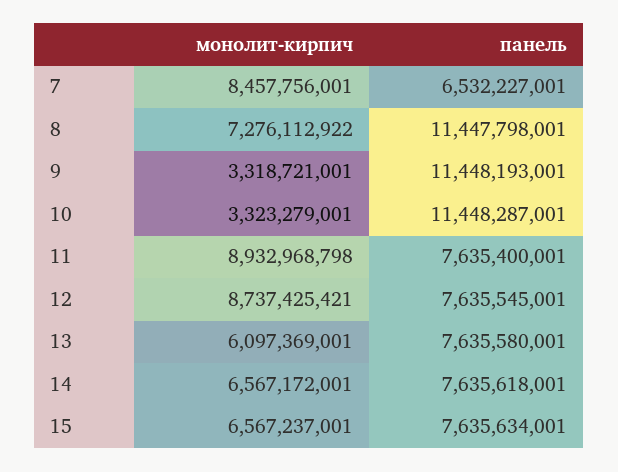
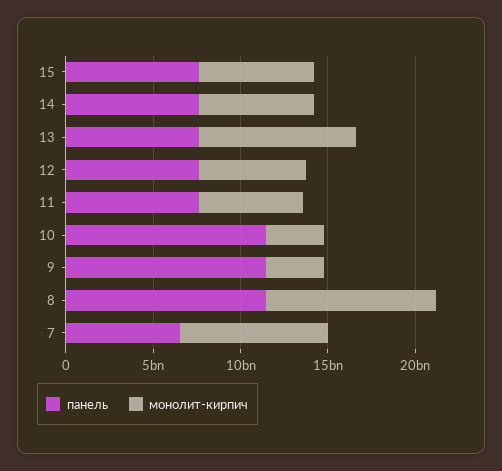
монолит-кирпич, 8: 7276112922 -> 10000000000
монолит-кирпич, 11: 8932968798 -> 6000000000
монолит-кирпич, 12: 8737425421 -> 6000000000
монолит-кирпич, 13: 6097369001 -> 9000000000

